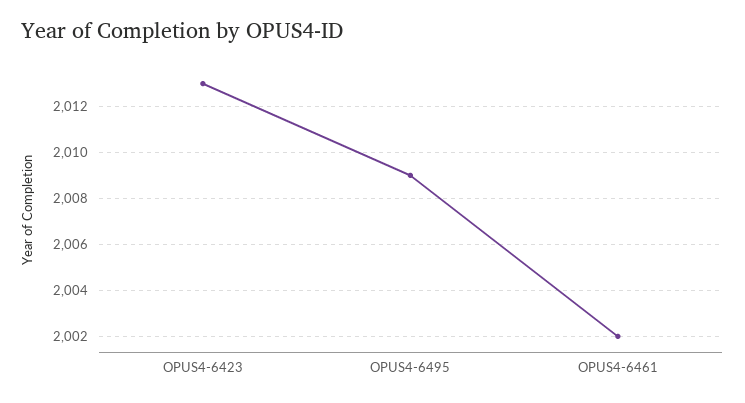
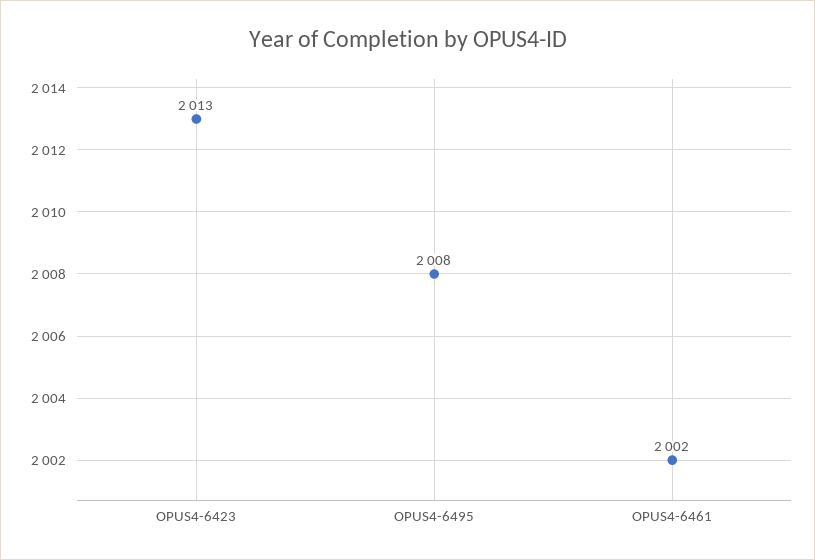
OPUS4-6495: 2009 -> 2008

